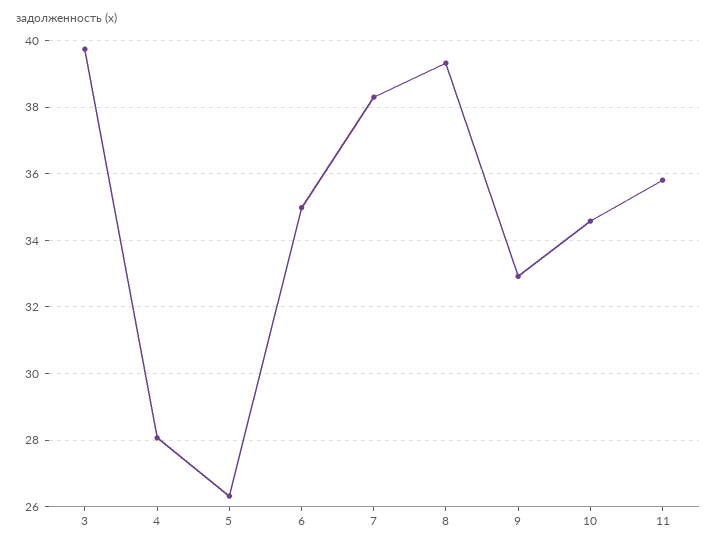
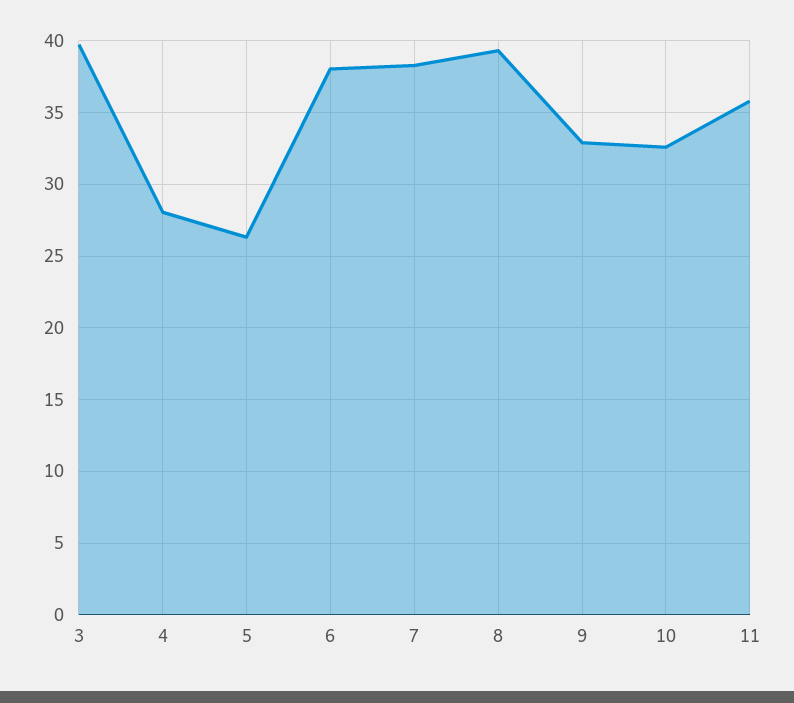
6: 35 -> 38
10: 34.6 -> 32.5

